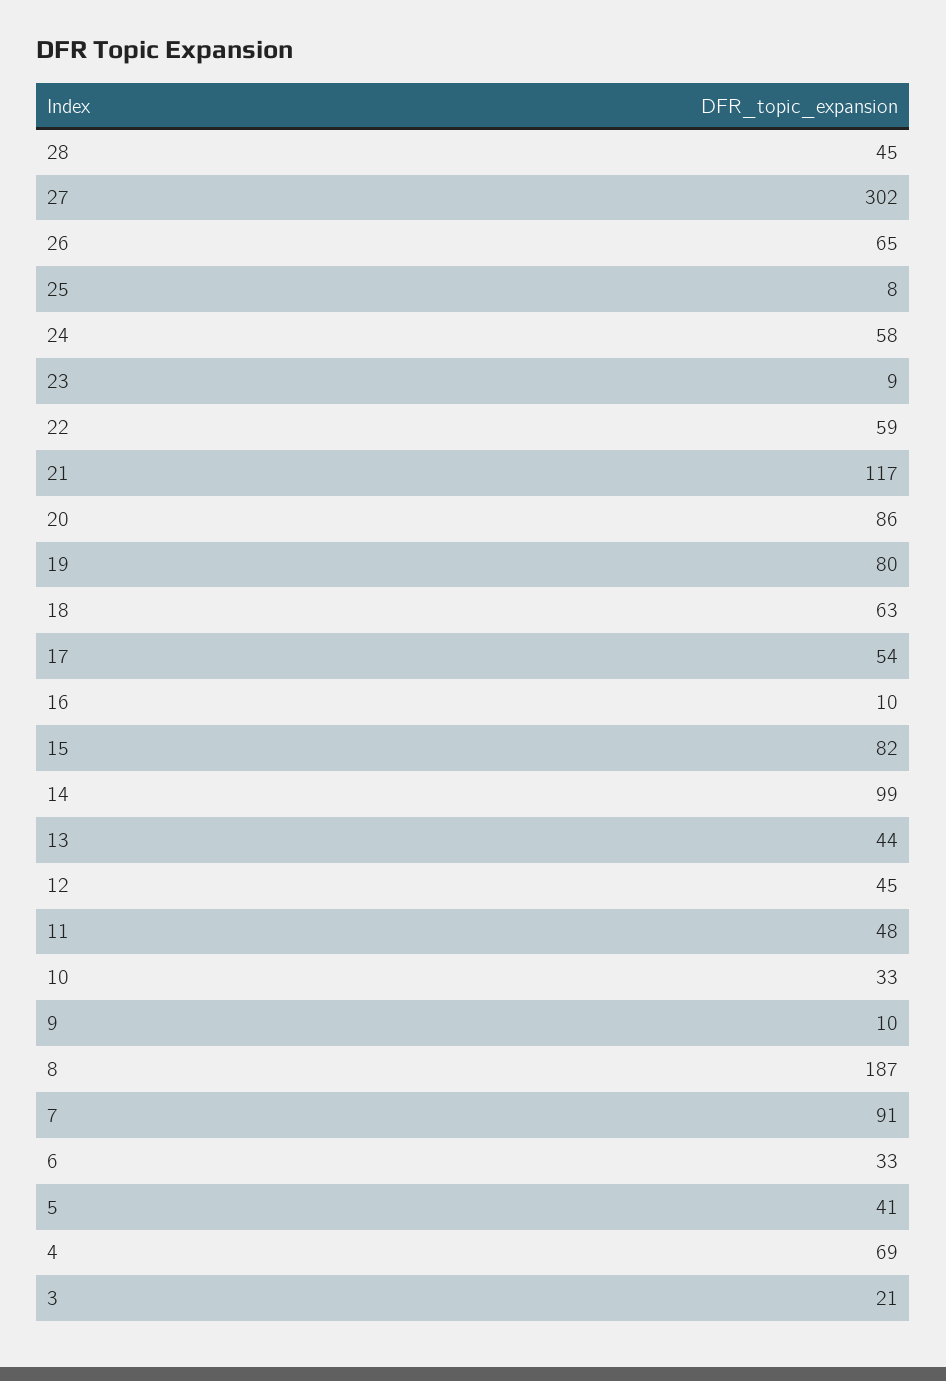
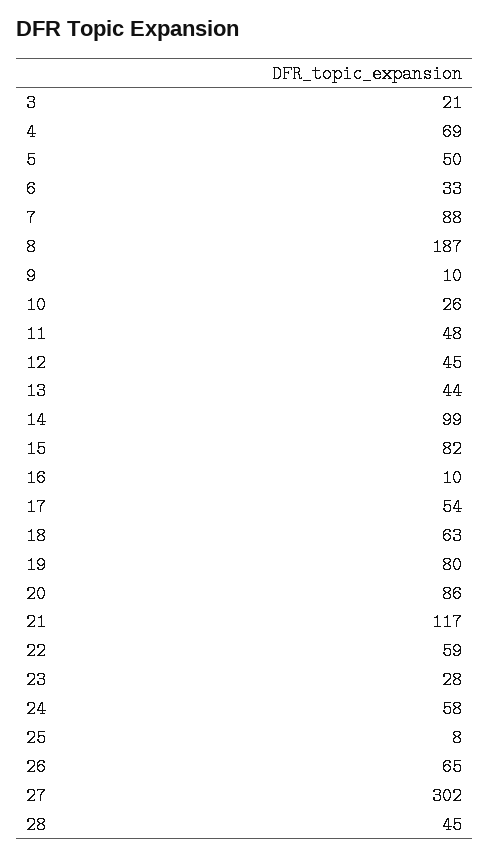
23: 9 -> 28
10: 33 -> 26
7: 91 -> 88
5: 41 -> 50

